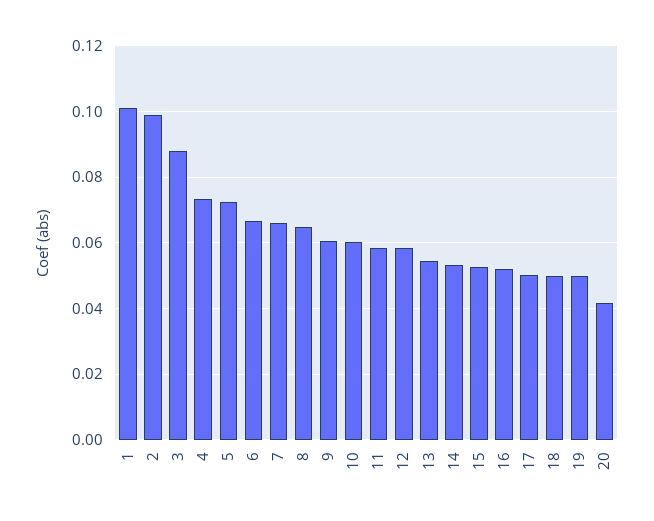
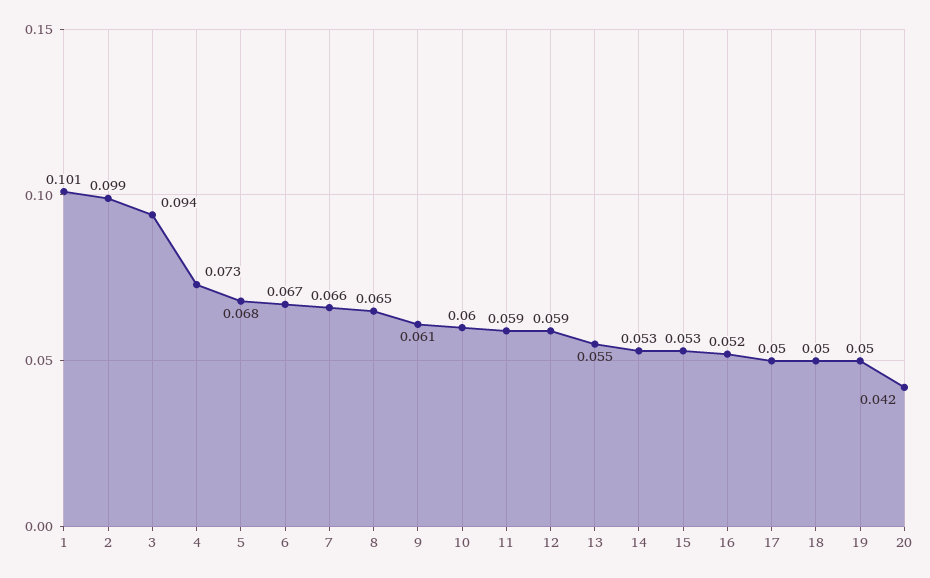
3: 0.088 -> 0.094
5: 0.072 -> 0.068

